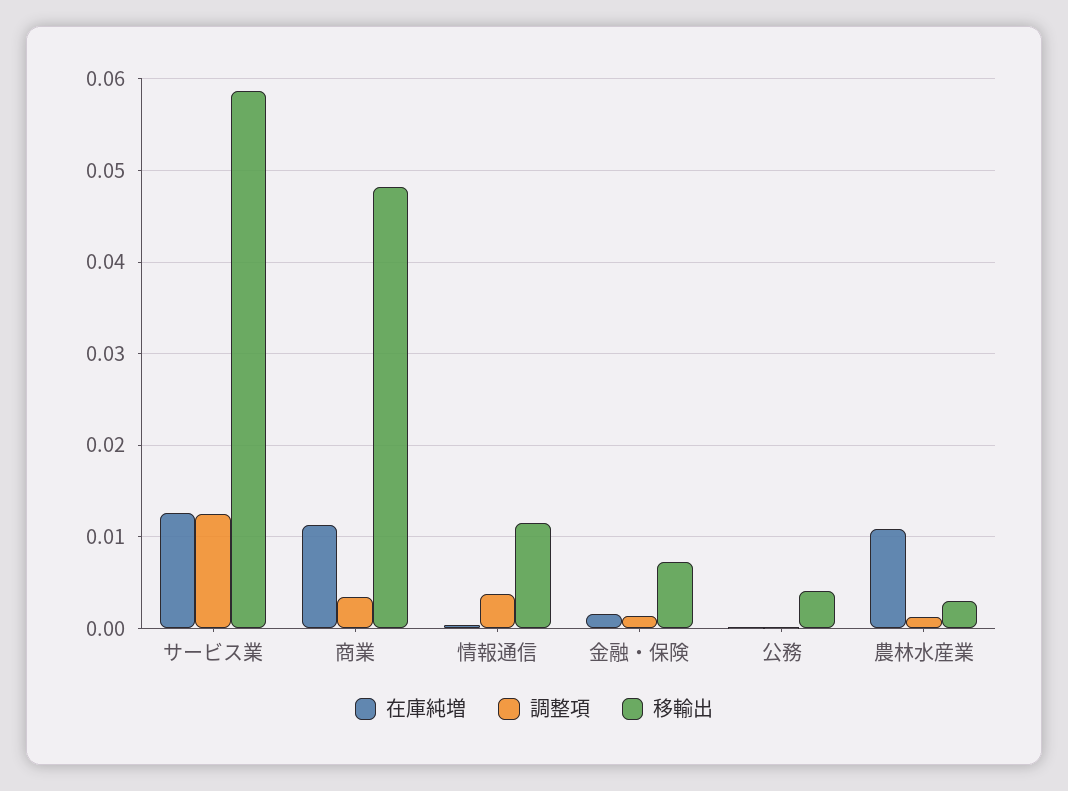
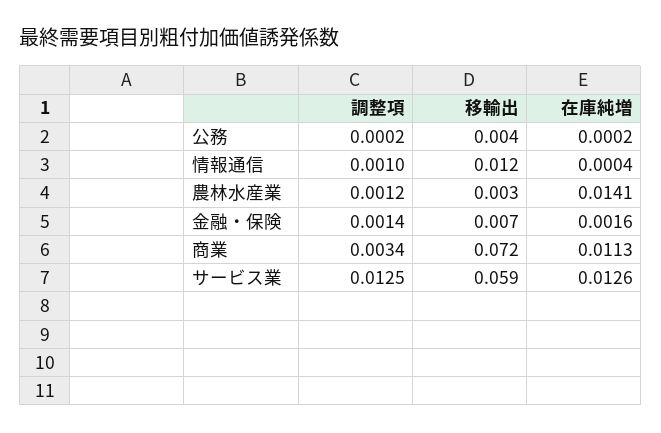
移輸出, 商業: 0.048 -> 0.072
調整項, 情報通信: 0.004 -> 0.001
在庫純増, 農林水産業: 0.011 -> 0.0141

